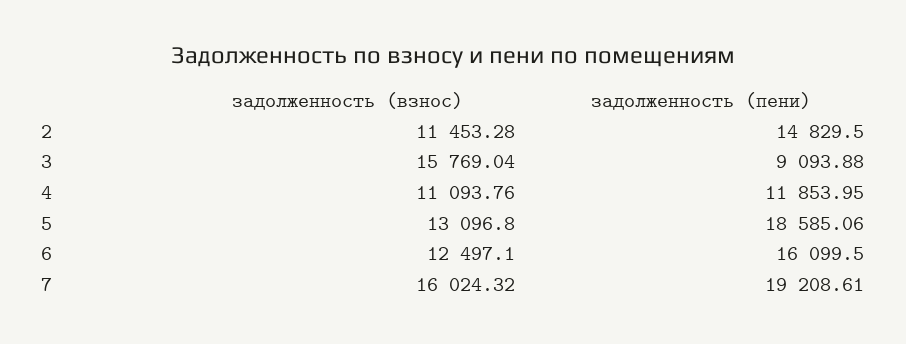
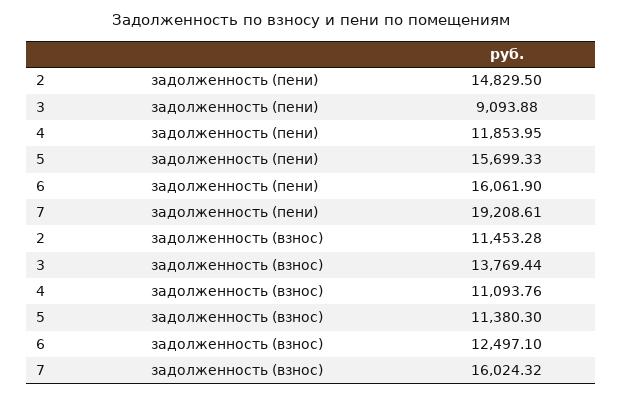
задолженность (взнос), 3: 15769.04 -> 13769.44
задолженность (взнос), 5: 13096.8 -> 11380.3
задолженность (пени), 5: 18585.06 -> 15699.33
задолженность (пени), 6: 16099.5 -> 16061.9

